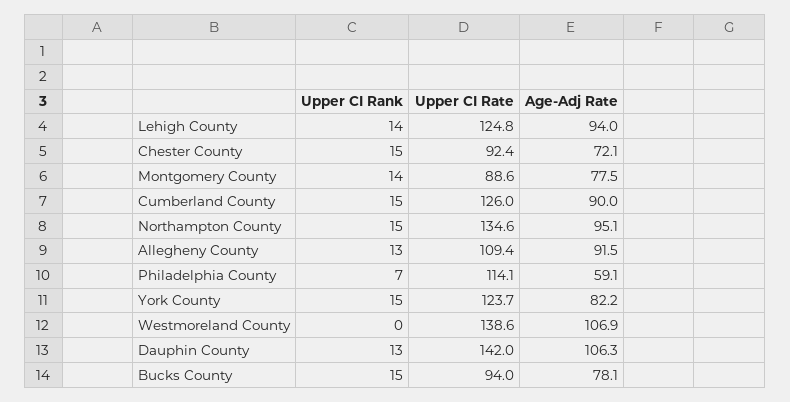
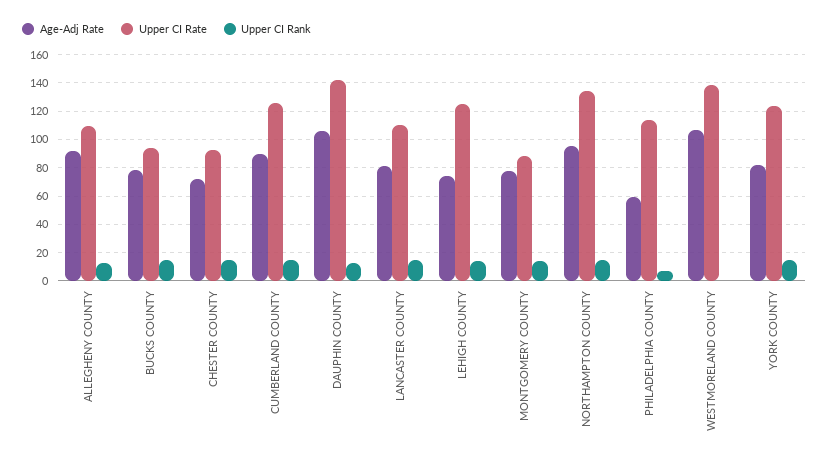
Age-Adj Rate, Lehigh County: 94 -> 75
Age-Adj Rate, LANCASTER COUNTY: none -> 80
Upper CI Rate, LANCASTER COUNTY: none -> 110
Upper CI Rank, LANCASTER COUNTY: none -> 15

